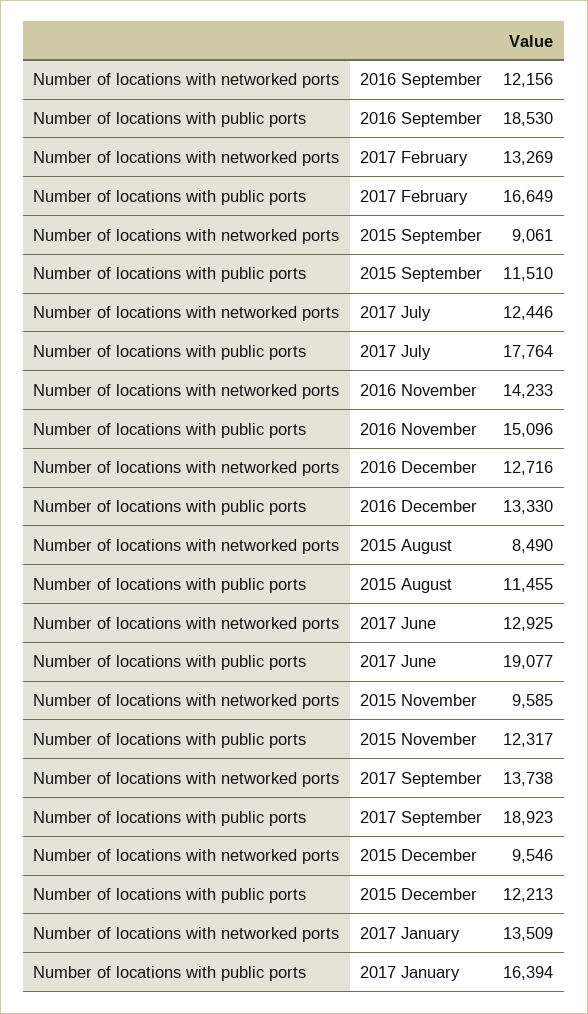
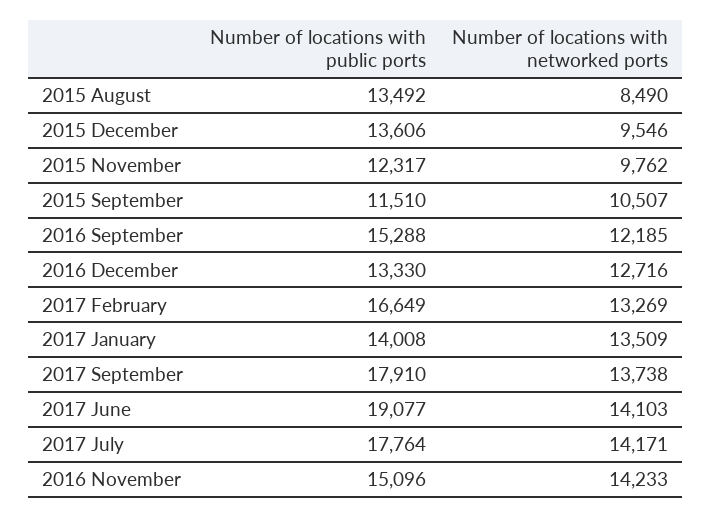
Number of locations with networked ports, 2016 September: 12156 -> 12185
Number of locations with public ports, 2016 September: 18530 -> 15288
Number of locations with networked ports, 2015 September: 9061 -> 10507
Number of locations with networked ports, 2017 July: 12446 -> 14171
Number of locations with public ports, 2015 August: 11455 -> 13492
Number of locations with networked ports, 2017 June: 12925 -> 14103
Number of locations with networked ports, 2015 November: 9585 -> 9762
Number of locations with public ports, 2017 September: 18923 -> 17910
Number of locations with public ports, 2015 December: 12213 -> 13606
Number of locations with public ports, 2017 January: 16394 -> 14008

